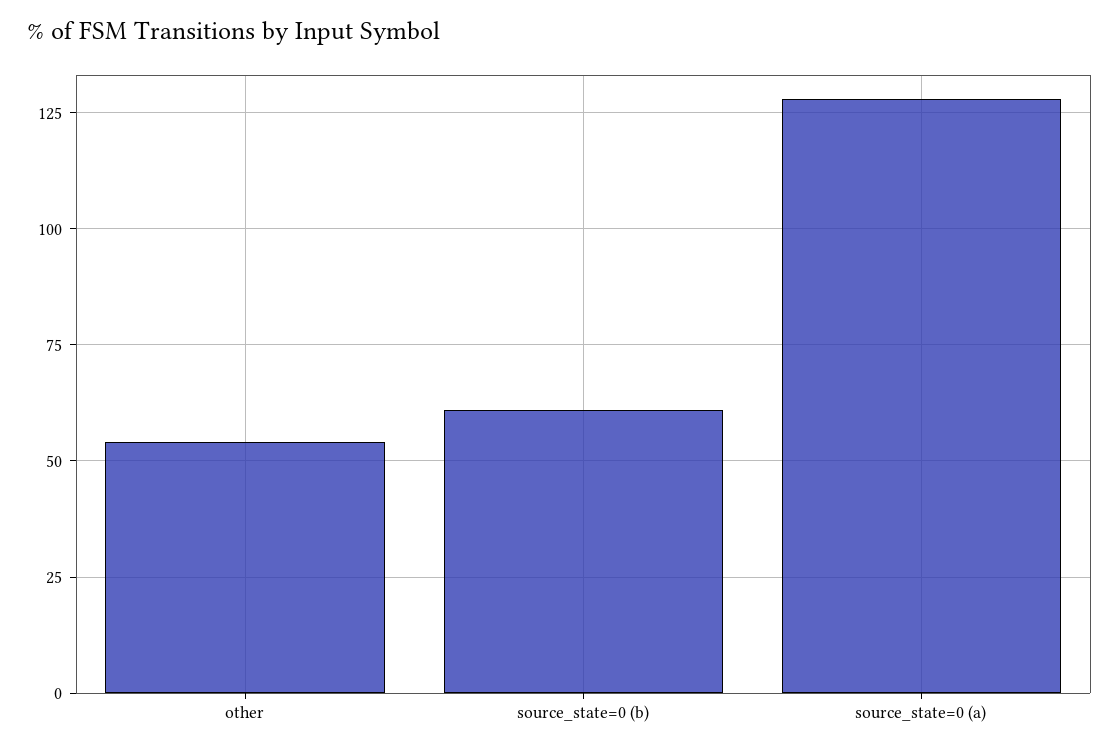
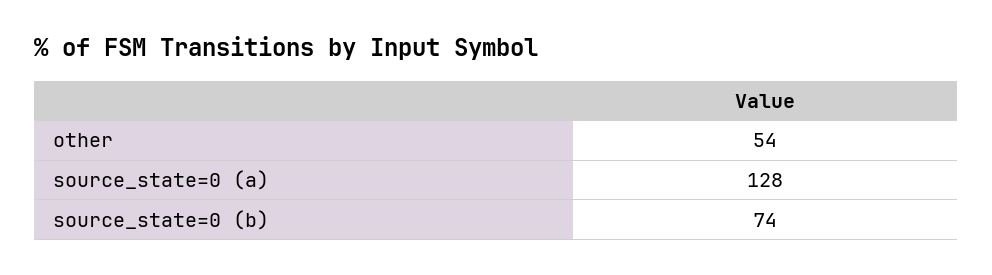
source_state=0 (b): 60 -> 74

